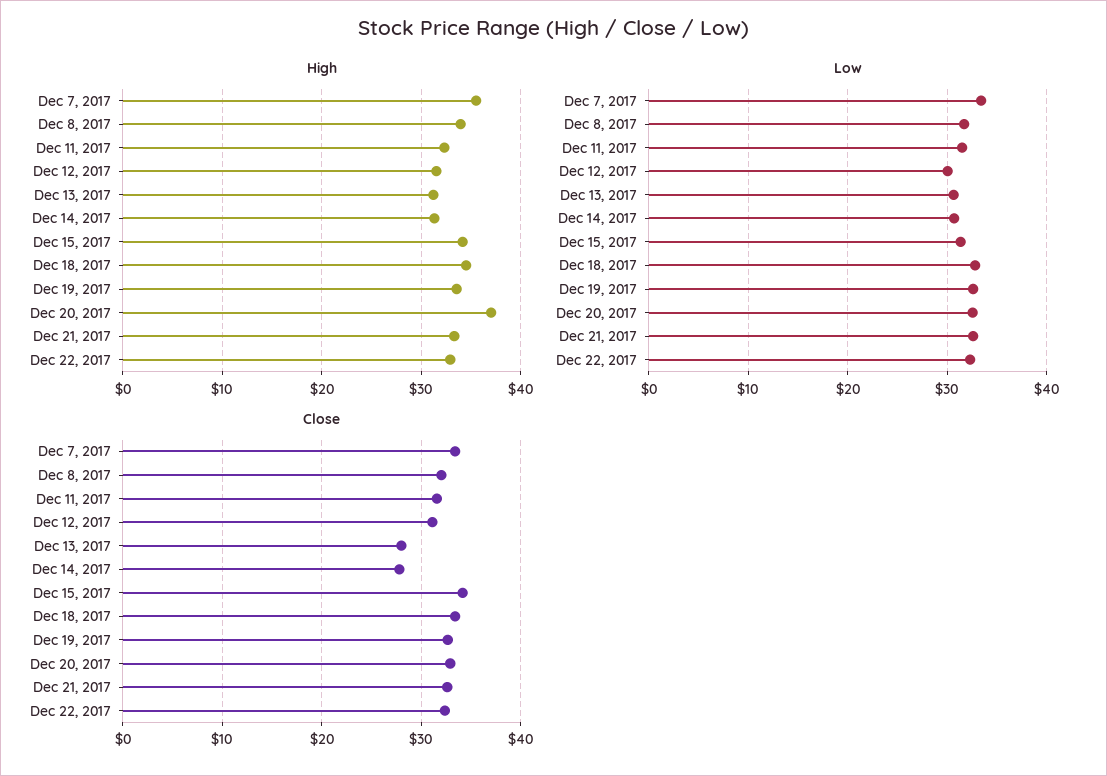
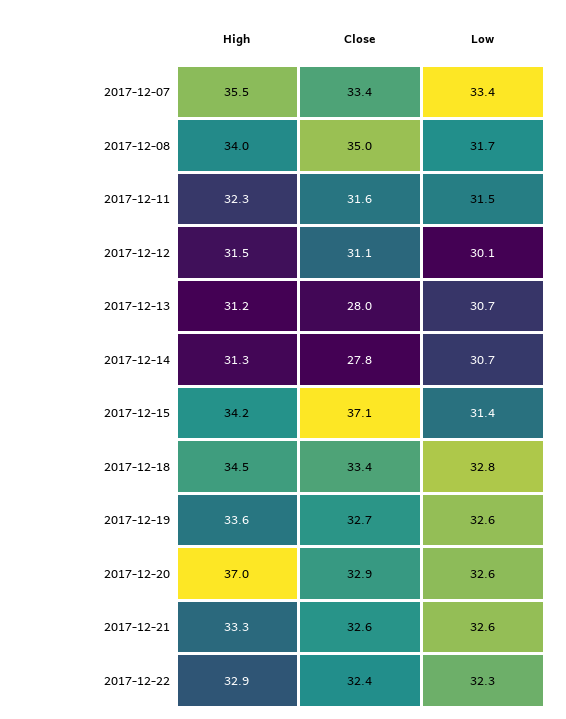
Close, Dec 8, 2017: 32 -> 35
Close, Dec 15, 2017: 34 -> 37.1

